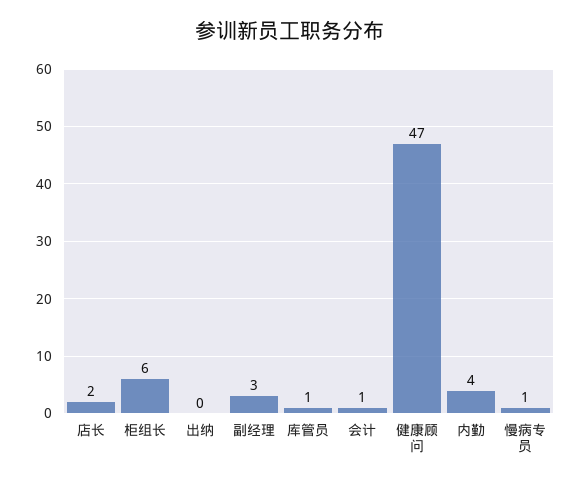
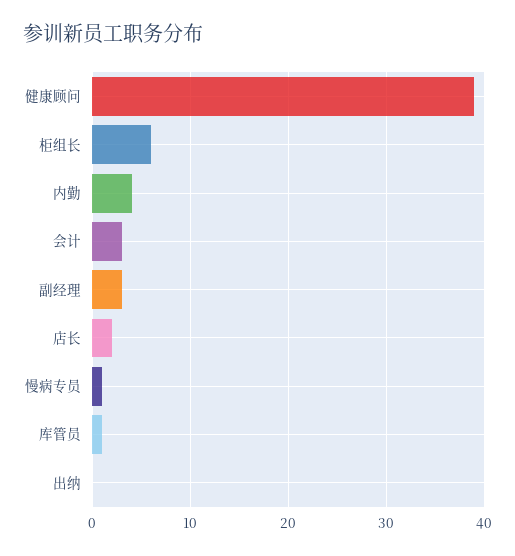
会计: 1 -> 3
健康顾问: 47 -> 39

